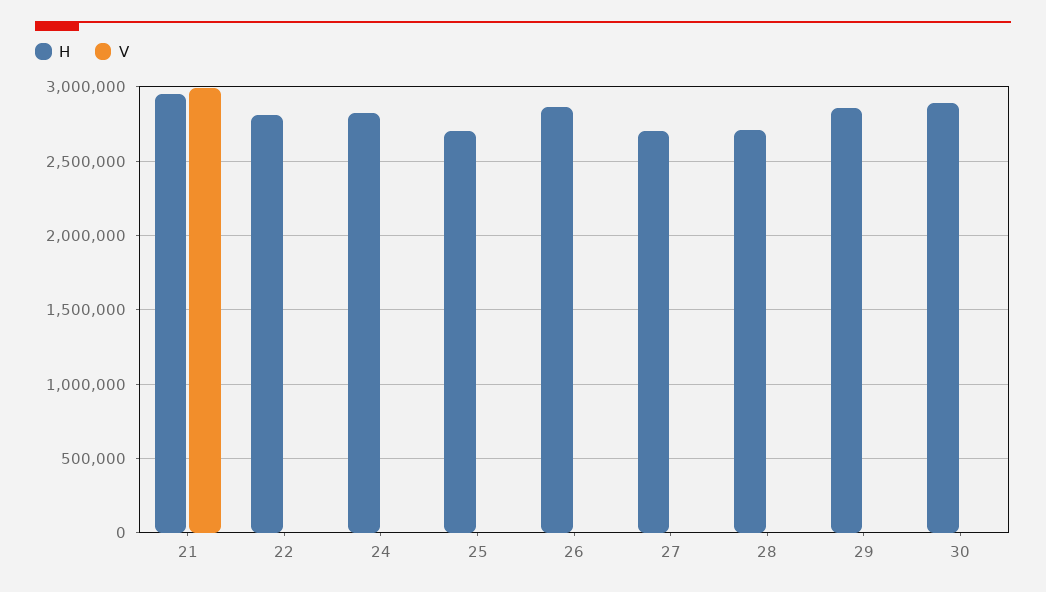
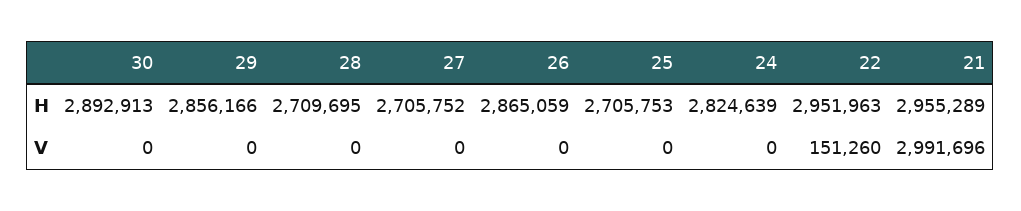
H, 22: 2800000 -> 2951963
V, 22: 0 -> 151260

